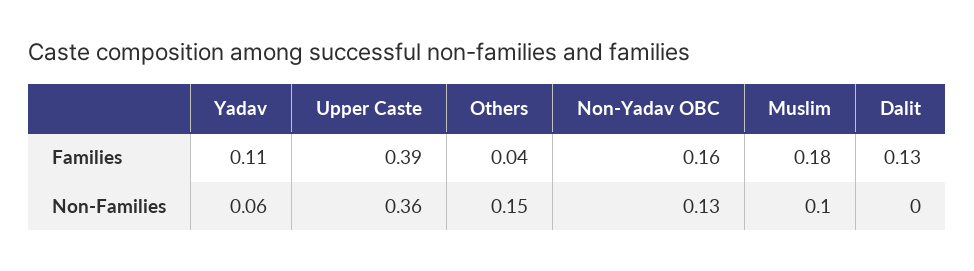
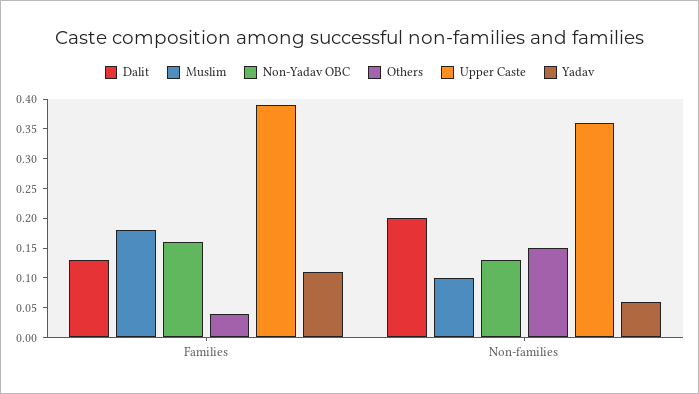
Dalit, Non-Families: 0 -> 0.2

